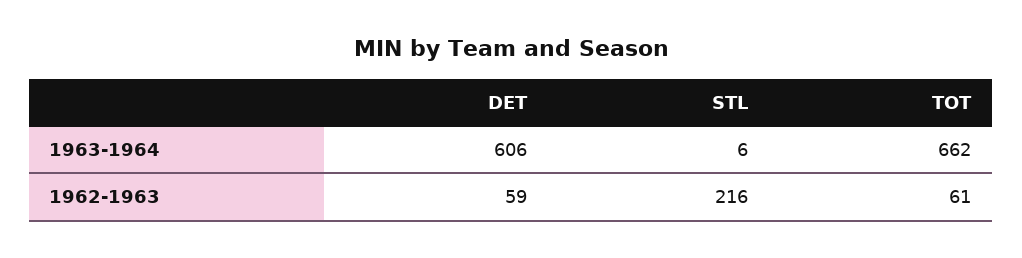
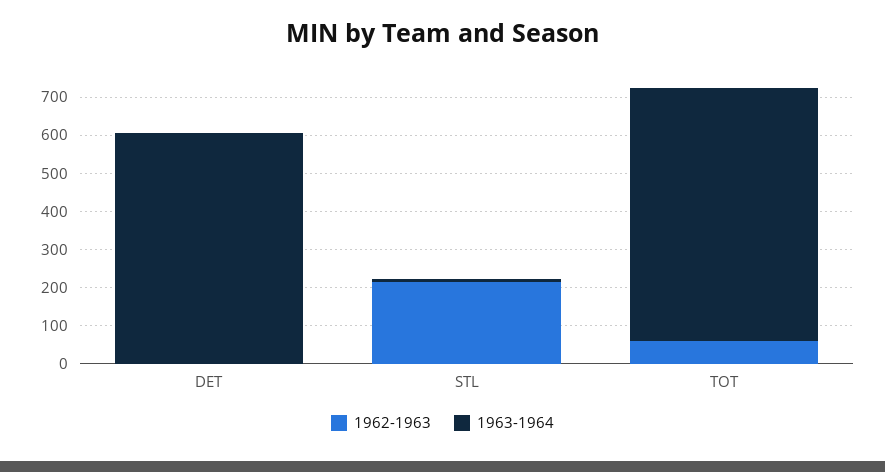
1962-1963, DET: 59 -> 0

